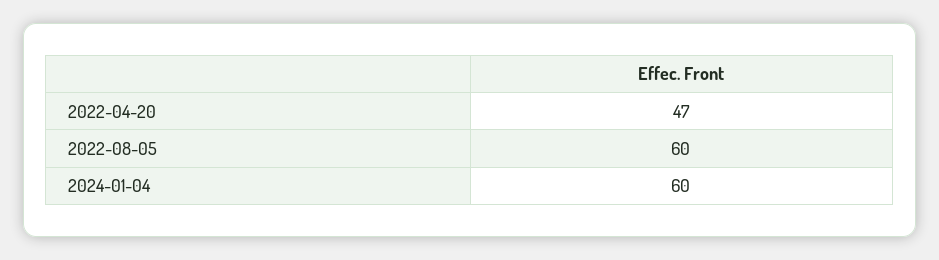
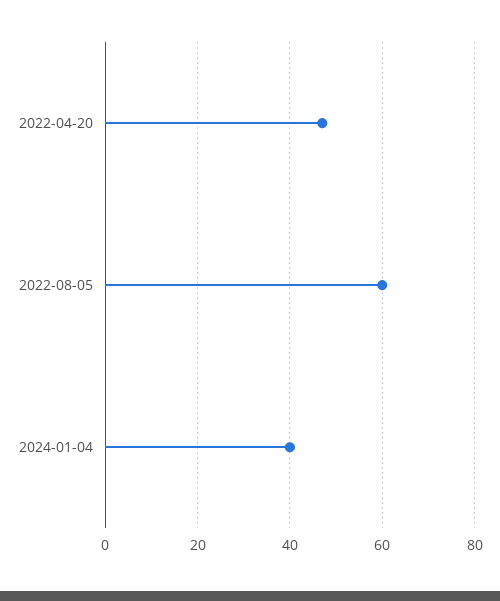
2024-01-04: 60 -> 40

